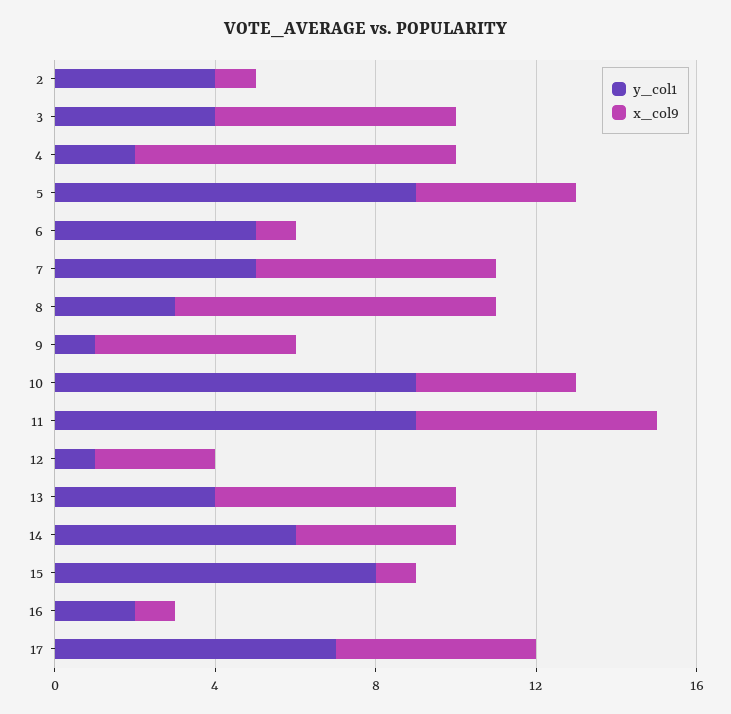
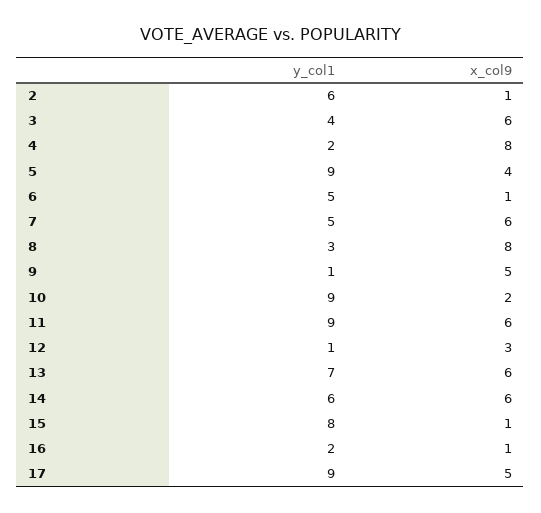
y_col1, 2: 4 -> 6
x_col9, 10: 4 -> 2
y_col1, 13: 4 -> 7
x_col9, 14: 4 -> 6
y_col1, 17: 7 -> 9

